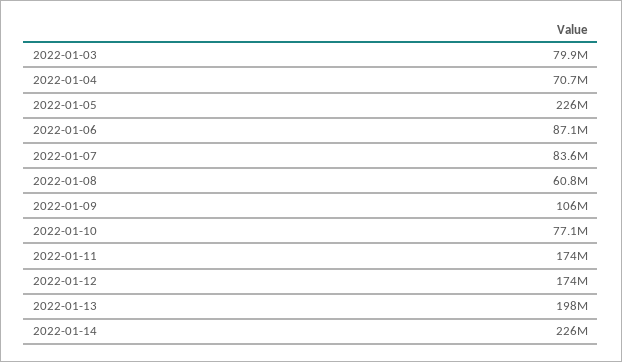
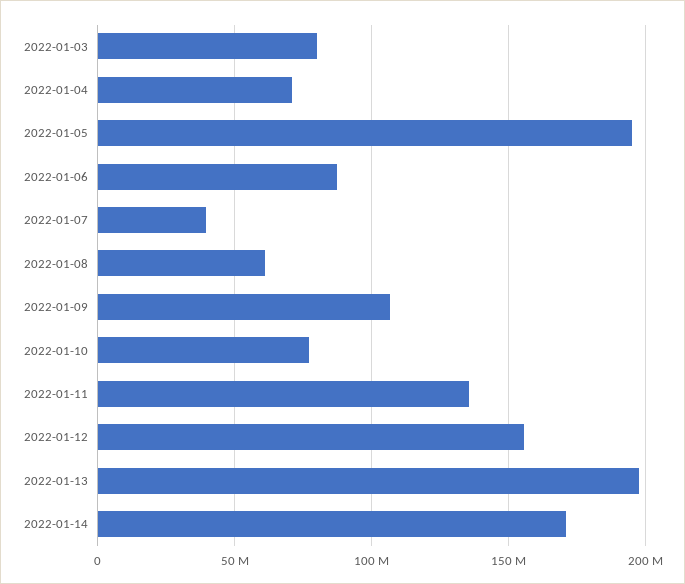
2022-01-05: 226000000 -> 195000000
2022-01-07: 83600000 -> 40000000
2022-01-11: 174000000 -> 135000000
2022-01-12: 174000000 -> 155000000
2022-01-14: 226000000 -> 170000000

